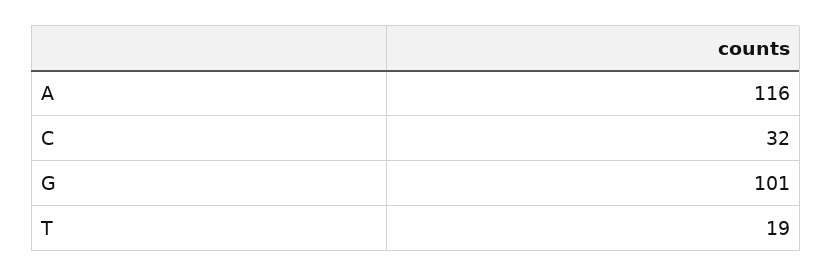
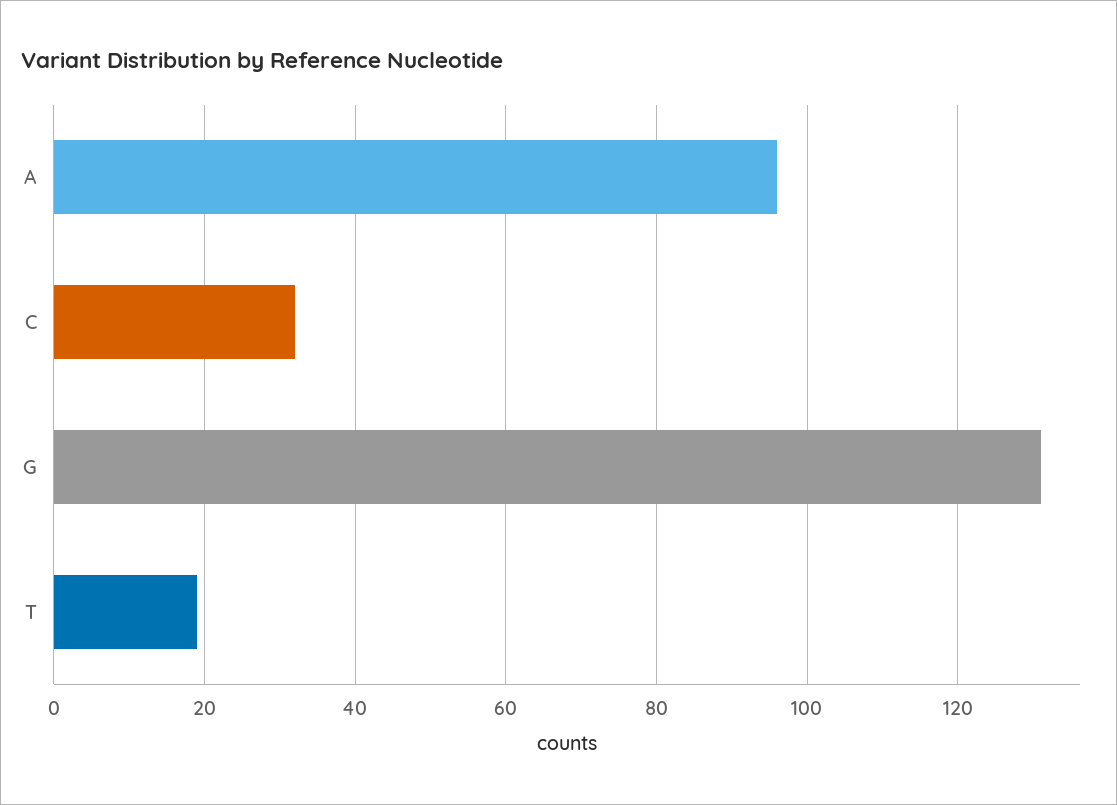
A: 116 -> 95
G: 101 -> 130

